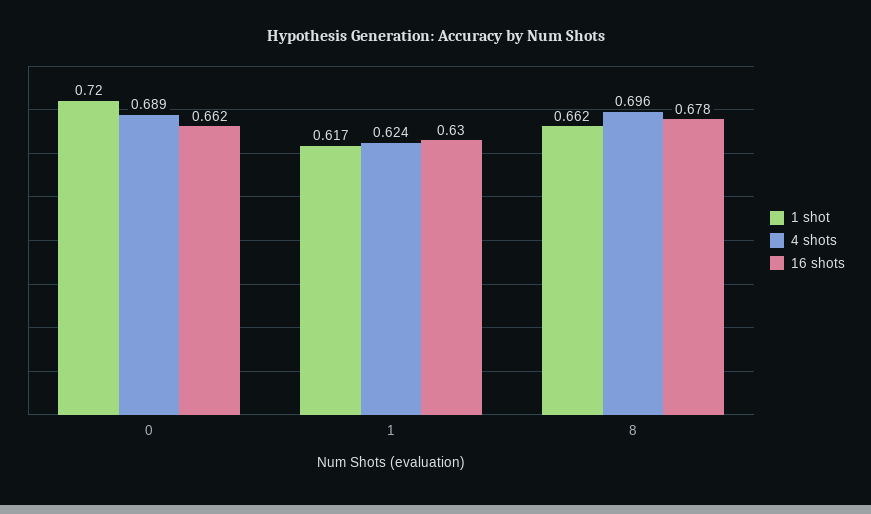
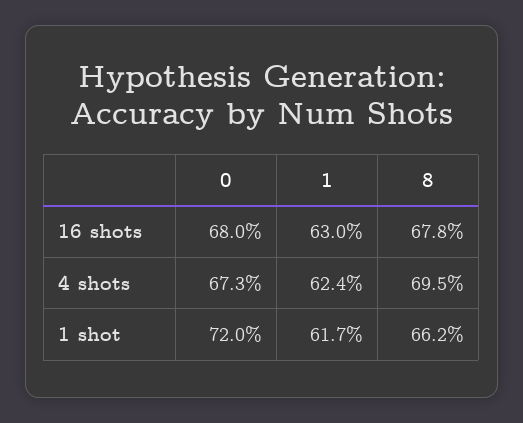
4 shots, 0: 0.689 -> 0.673
16 shots, 0: 0.662 -> 0.68
4 shots, 8: 0.696 -> 0.695

